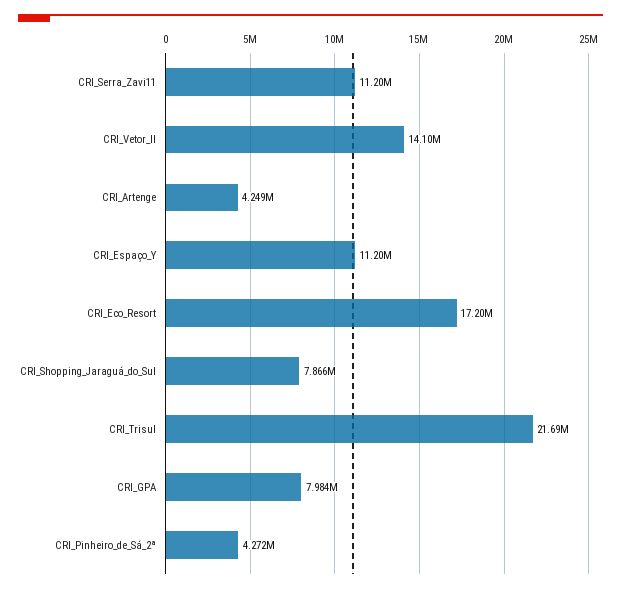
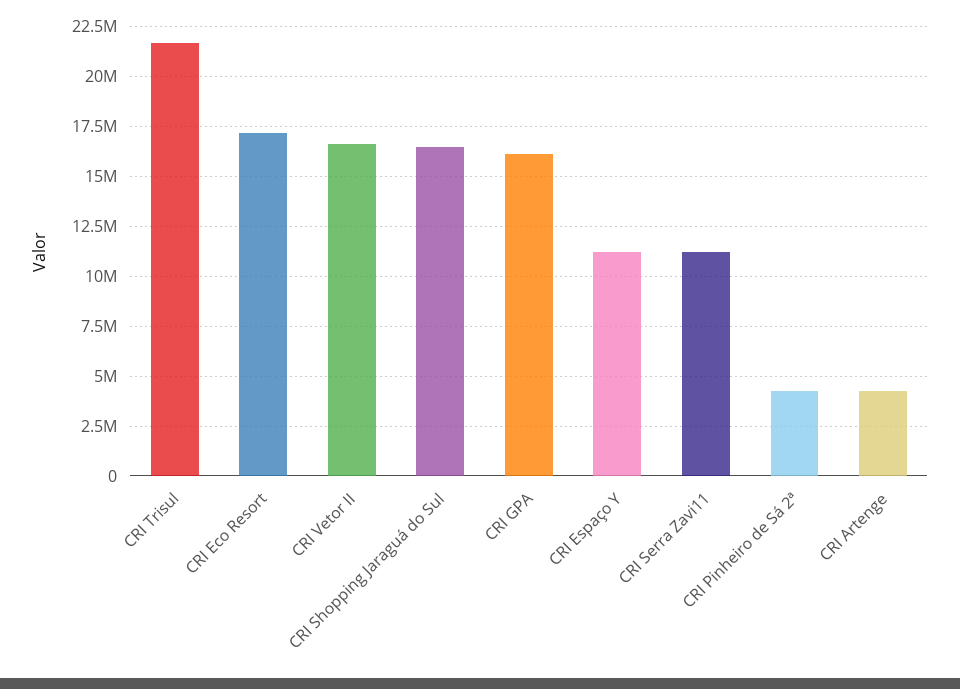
CRI_Vetor_II: 14100000 -> 16500000
CRI_Shopping_Jaraguá_do_Sul: 7866000 -> 16500000
CRI_GPA: 7984000 -> 16000000

